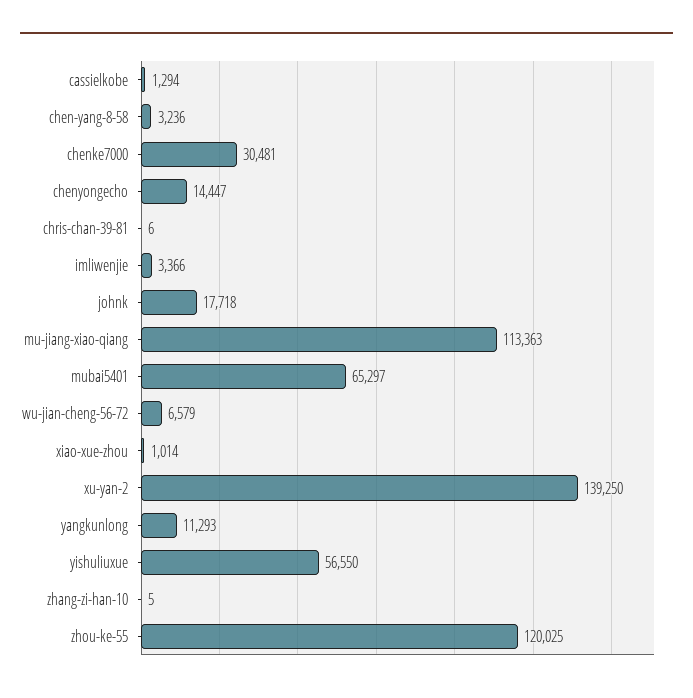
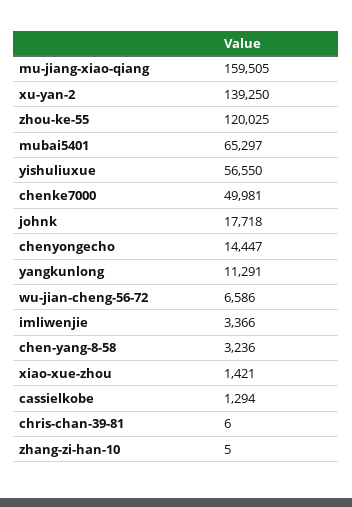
chenke7000: 30481 -> 49981
mu-jiang-xiao-qiang: 113363 -> 159505
wu-jian-cheng-56-72: 6579 -> 6586
xiao-xue-zhou: 1014 -> 1421
yangkunlong: 11293 -> 11291

